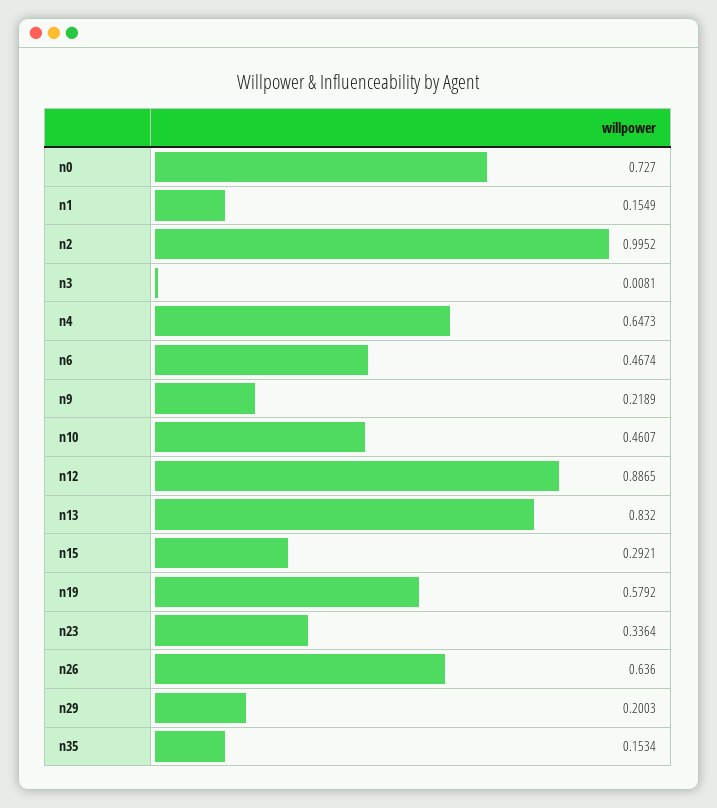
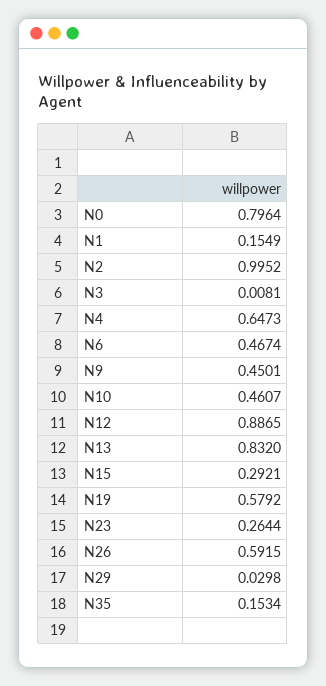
n0: 0.727 -> 0.7964
n9: 0.2189 -> 0.4501
n23: 0.3364 -> 0.2644
n26: 0.636 -> 0.5915
n29: 0.2003 -> 0.0298

